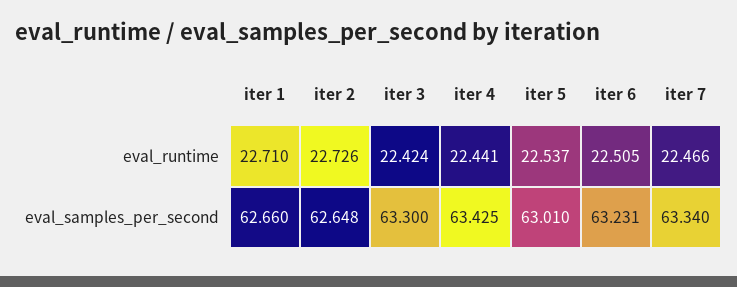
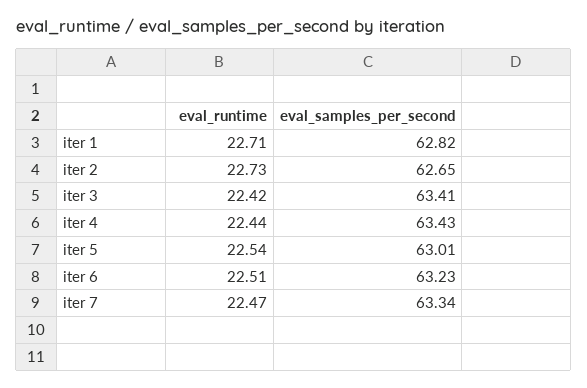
iter 1, eval_samples_per_second: 62.66 -> 62.82
iter 3, eval_samples_per_second: 63.3 -> 63.41

